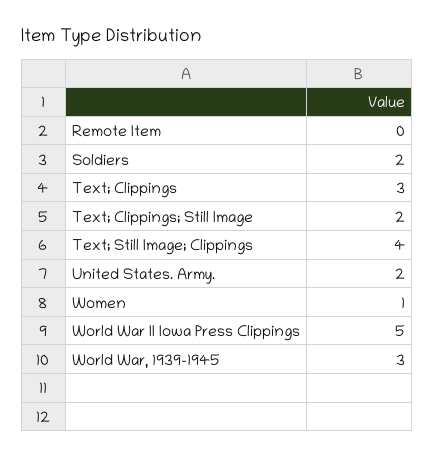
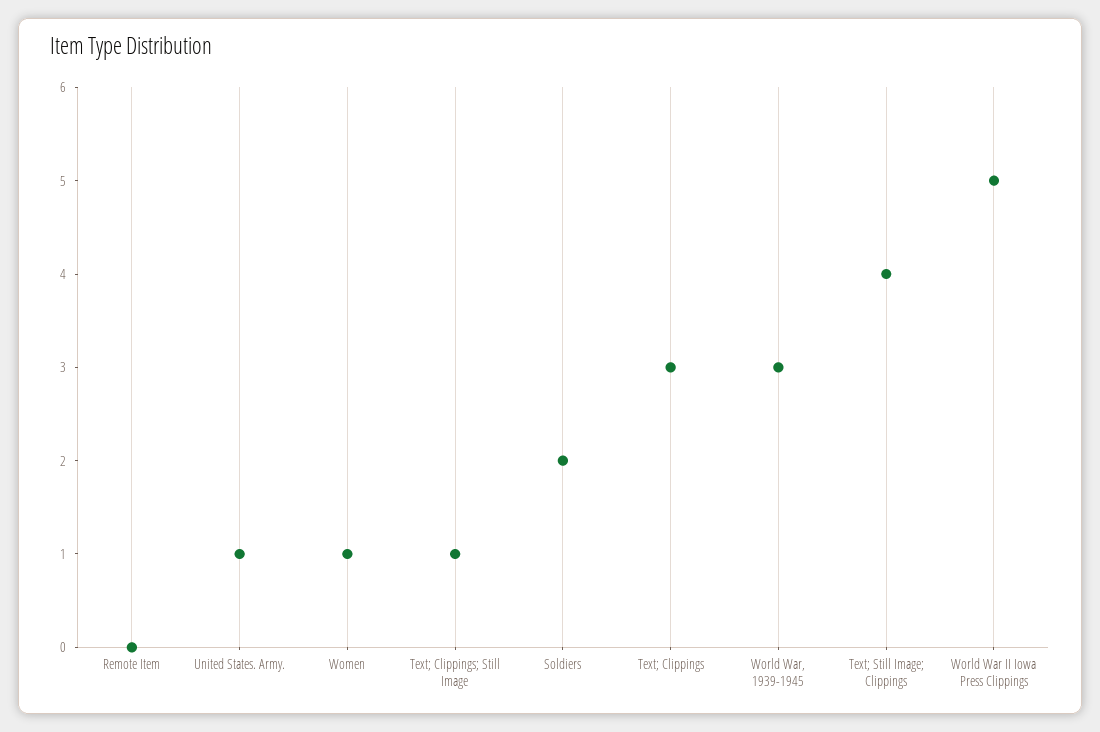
Text; Clippings; Still Image: 2 -> 1
United States. Army.: 2 -> 1

